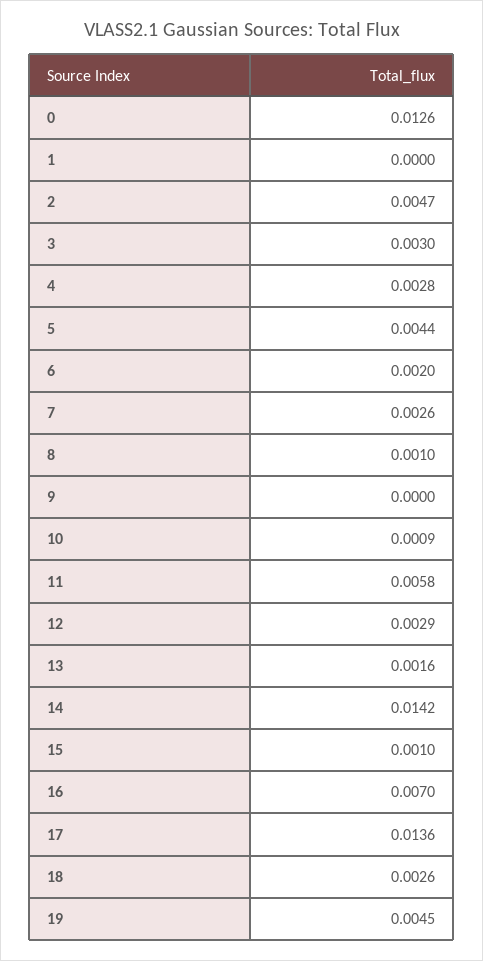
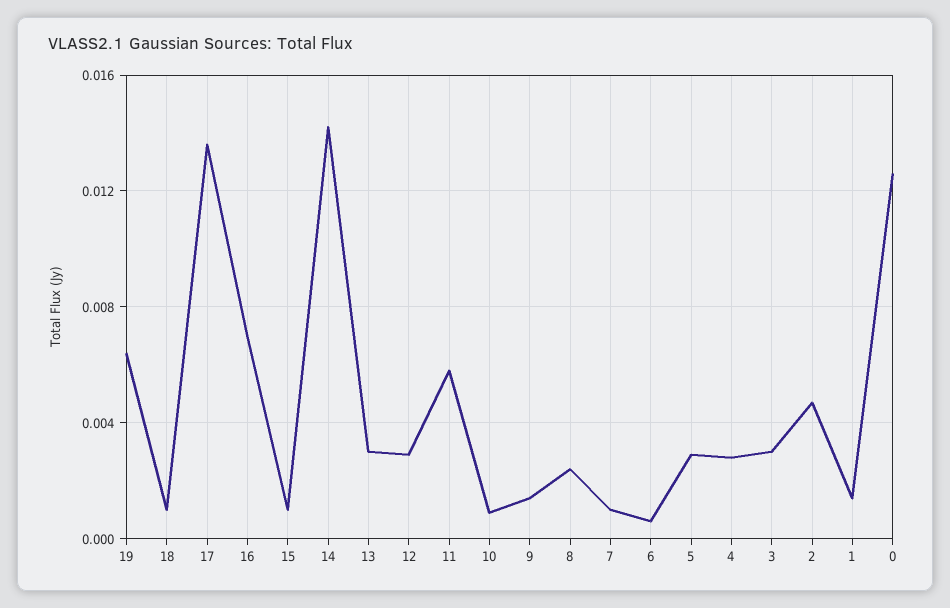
1: 0 -> 0.0015
5: 0.0044 -> 0.003
6: 0.002 -> 0.0005
7: 0.0026 -> 0.001
8: 0.001 -> 0.0025
9: 0 -> 0.0015
13: 0.0016 -> 0.003
18: 0.0026 -> 0.001
19: 0.0045 -> 0.0065

